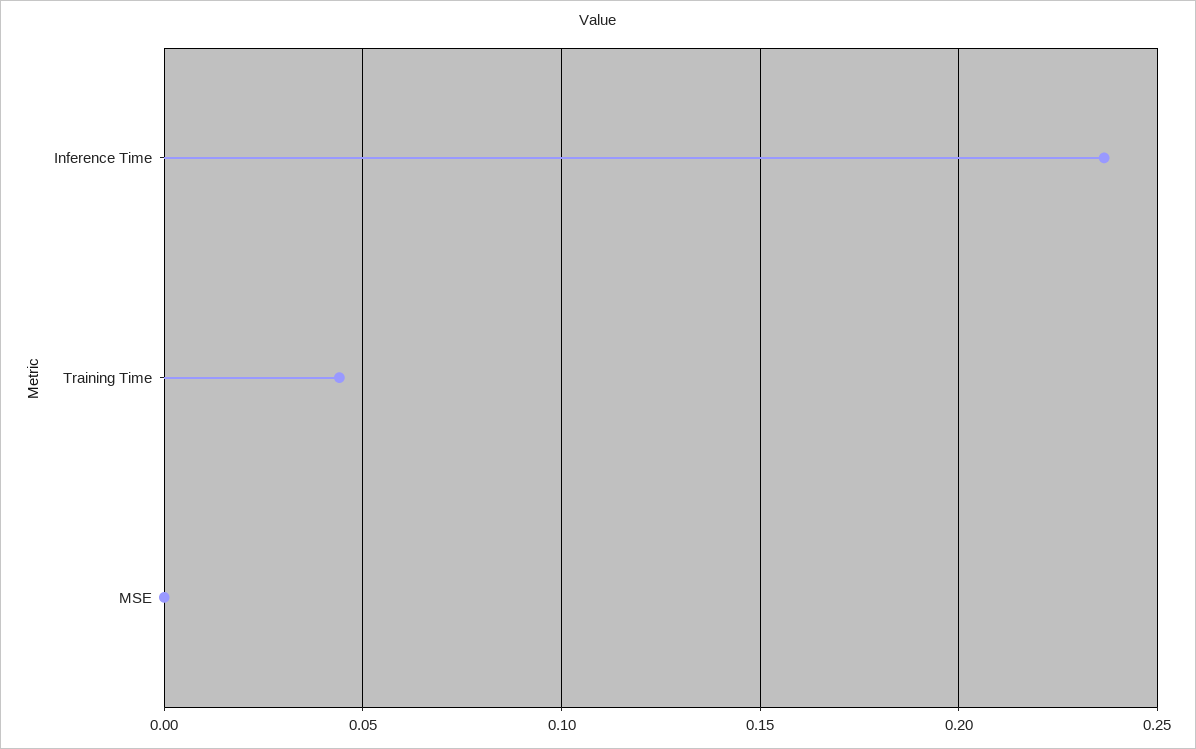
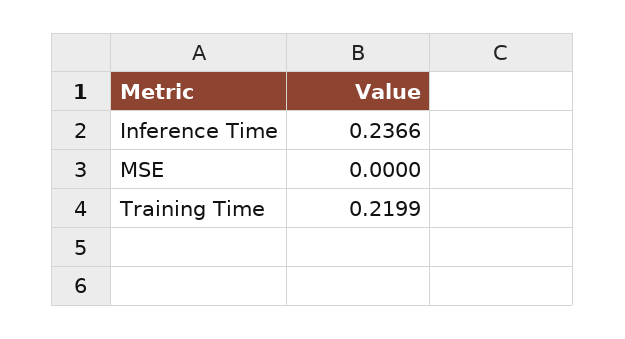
Training Time: 0.045 -> 0.2199

